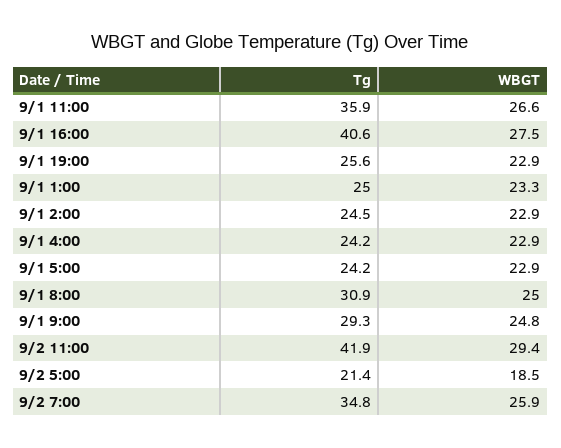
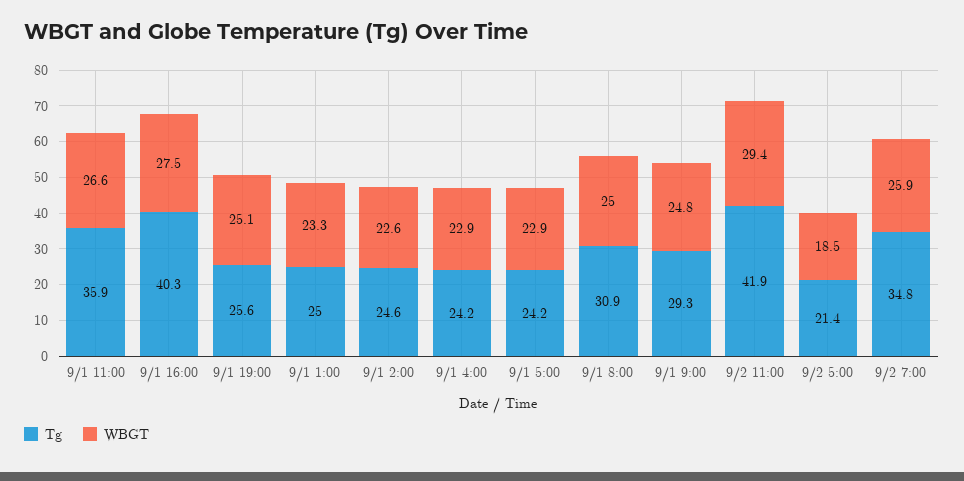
Tg, 9/1 16:00: 40.6 -> 40.3
WBGT, 9/1 19:00: 22.9 -> 25.1
Tg, 9/1 2:00: 24.5 -> 24.6
WBGT, 9/1 2:00: 22.9 -> 22.6

